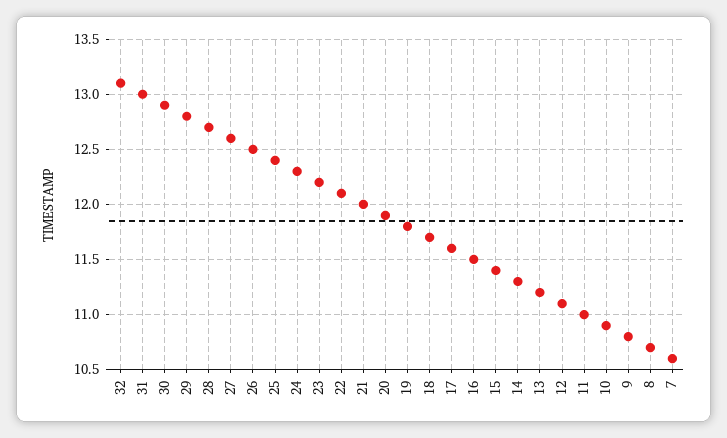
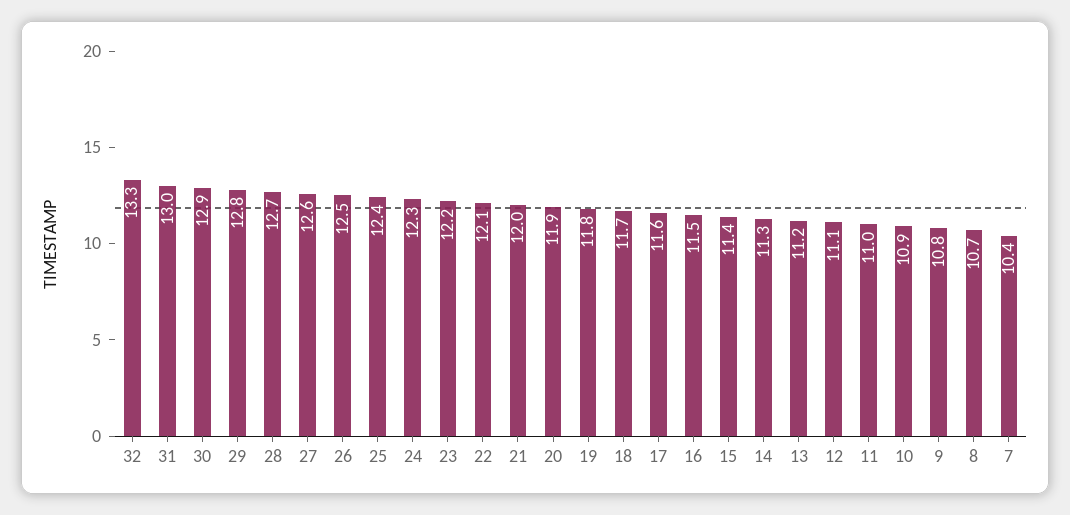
32: 13.1 -> 13.3
7: 10.6 -> 10.4

